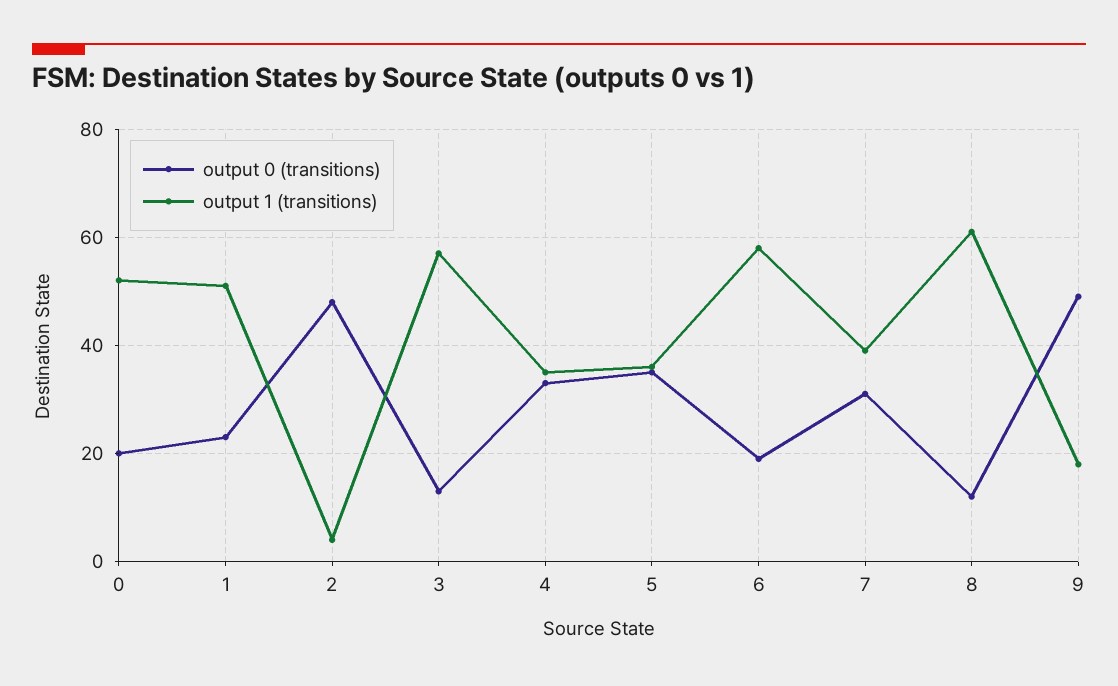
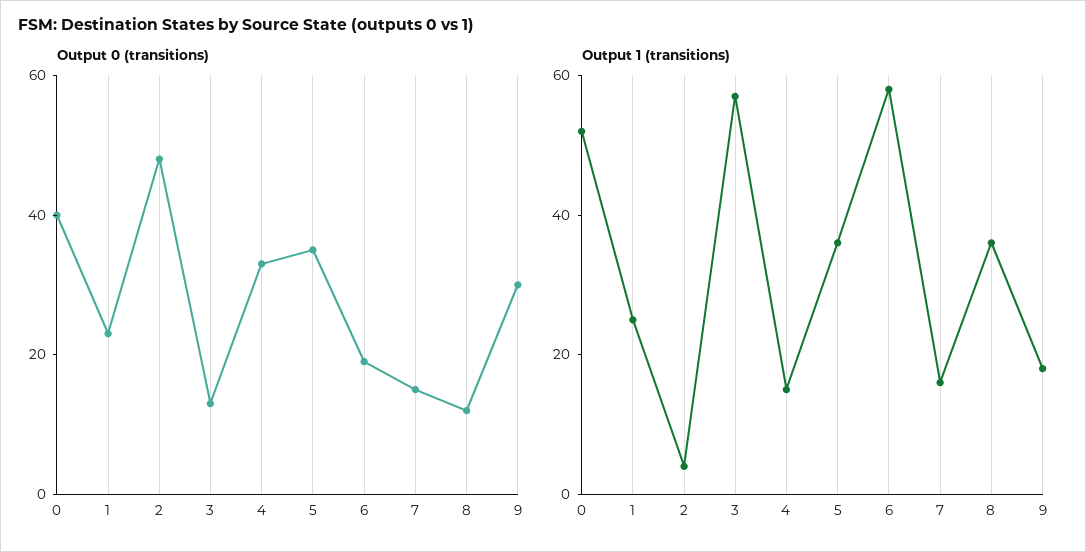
output 0 (transitions), 0: 20 -> 40
output 1 (transitions), 1: 50 -> 25
output 1 (transitions), 4: 35 -> 15
output 0 (transitions), 7: 30 -> 15
output 1 (transitions), 7: 40 -> 15
output 1 (transitions), 8: 60 -> 35
output 0 (transitions), 9: 50 -> 30

